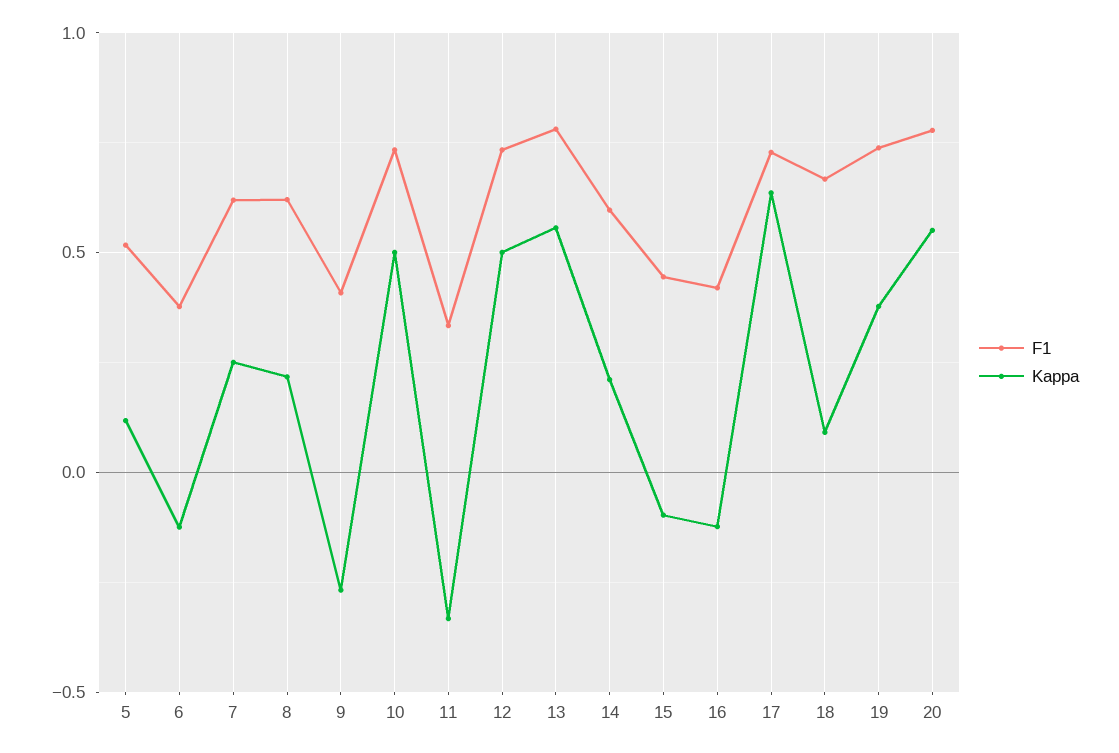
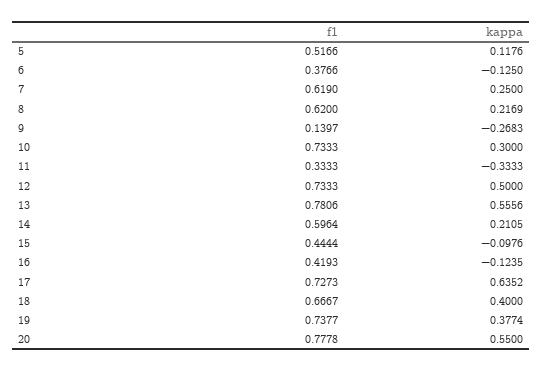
F1, 9: 0.4 -> 0.1397
Kappa, 10: 0.5 -> 0.3
Kappa, 18: 0.1 -> 0.4

